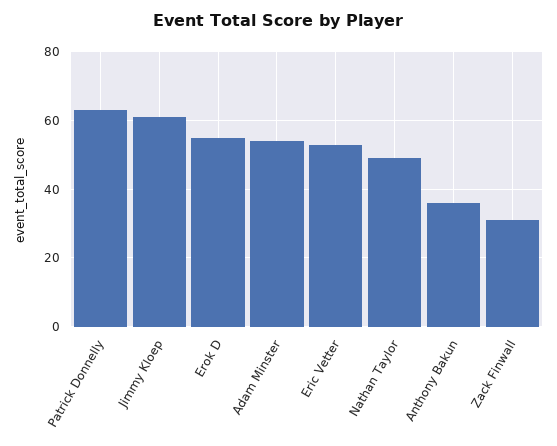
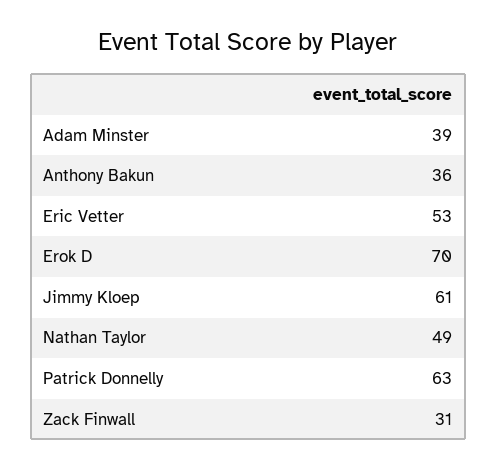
Erok D: 55 -> 70
Adam Minster: 55 -> 39

